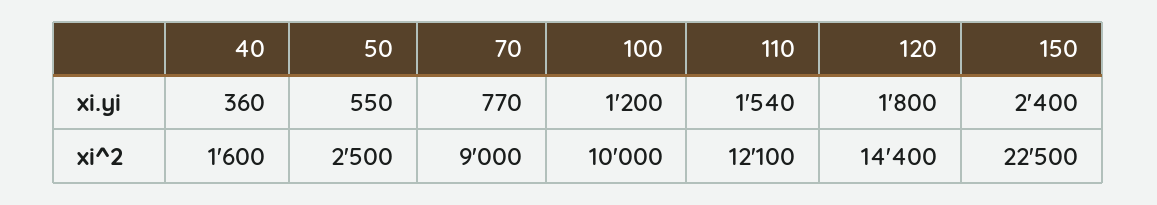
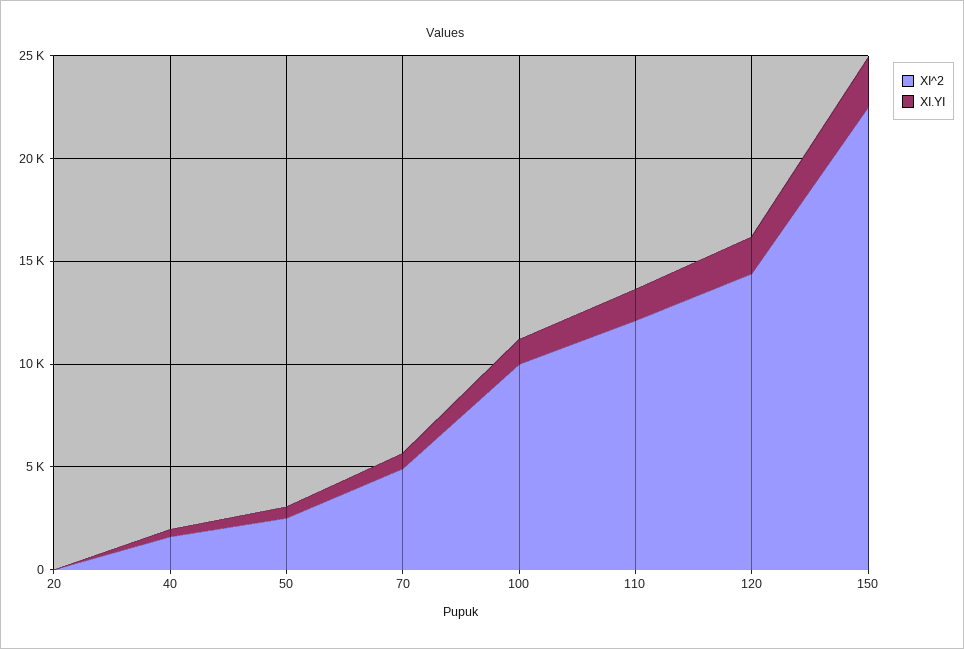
xi^2, 70: 9000 -> 5000
xi^2, 20: none -> 0
xi.yi, 20: none -> 0

